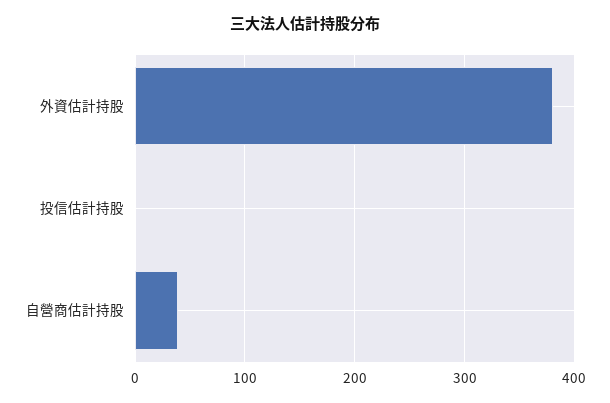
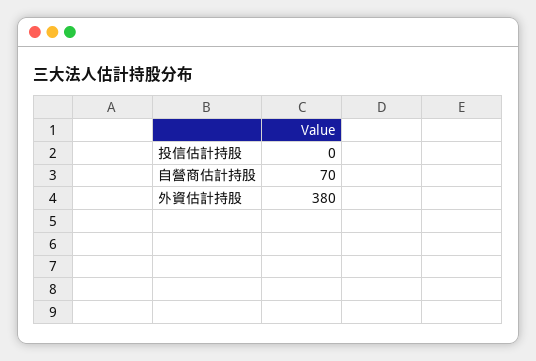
自營商估計持股: 40 -> 70

